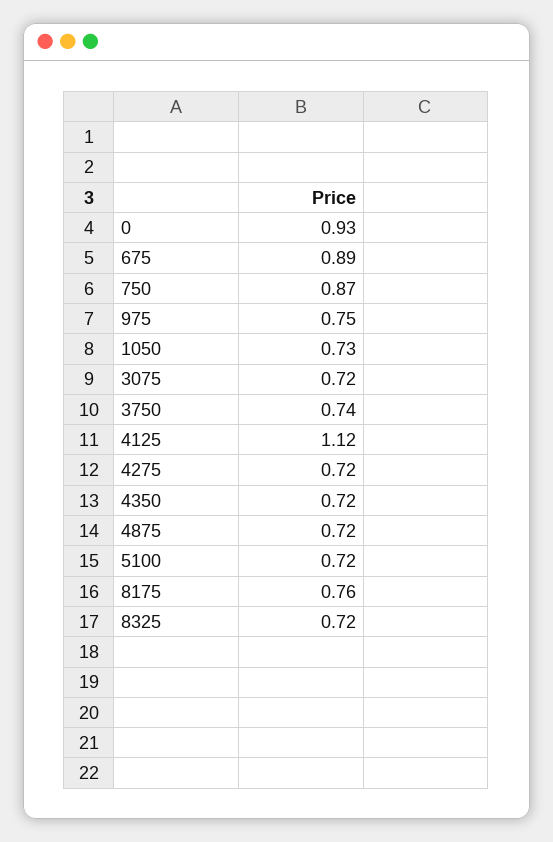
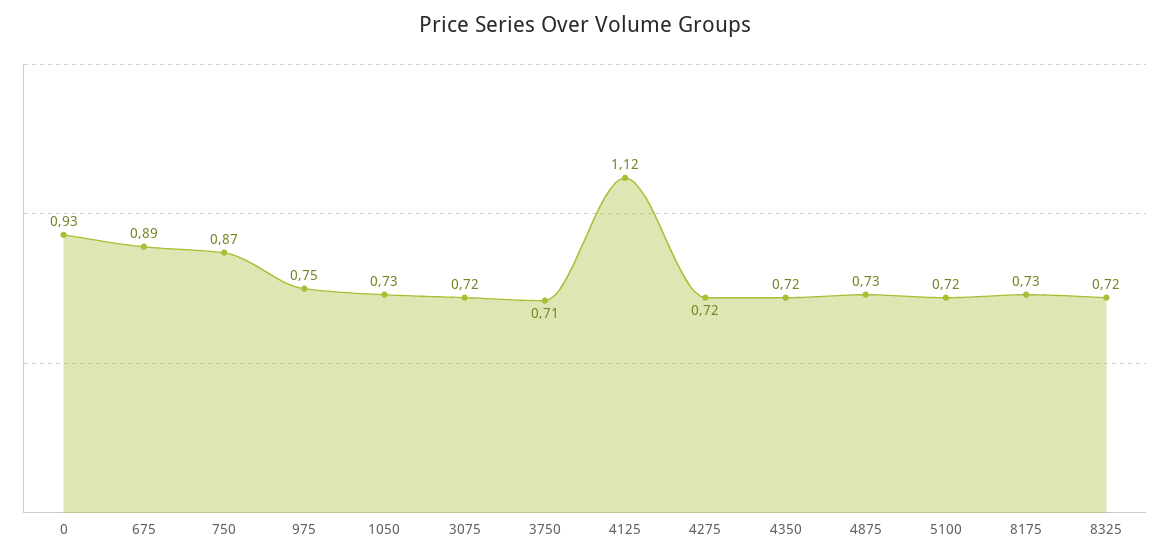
3750: 0.74 -> 0.71
4875: 0.72 -> 0.73
8175: 0.76 -> 0.73

